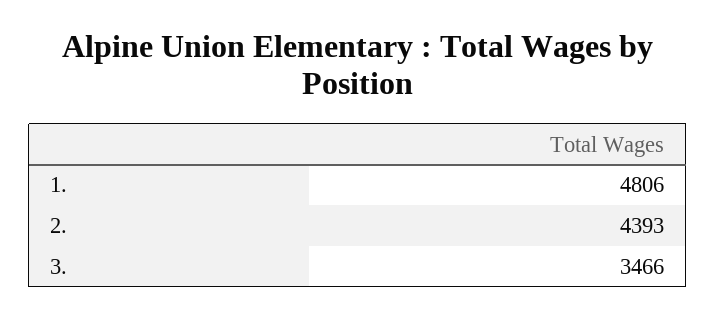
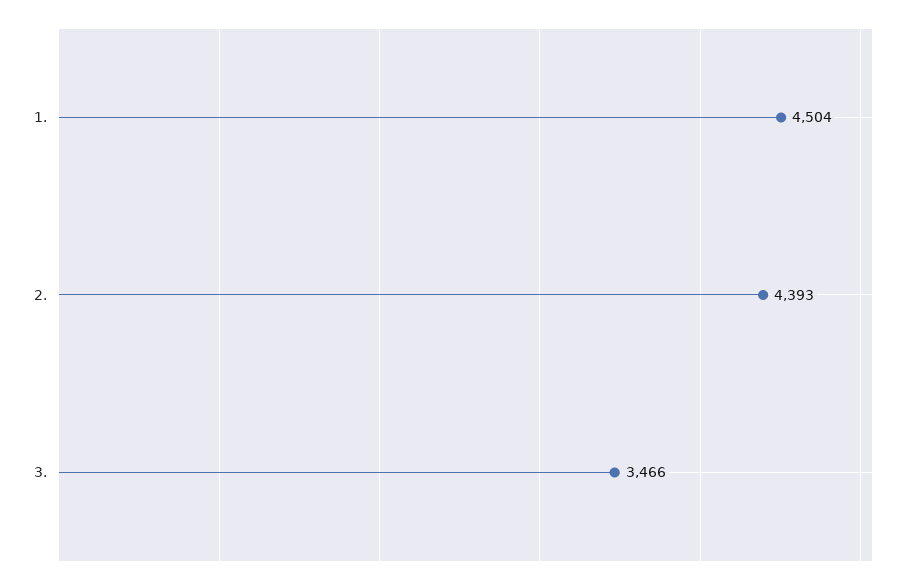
1.: 4806 -> 4504

